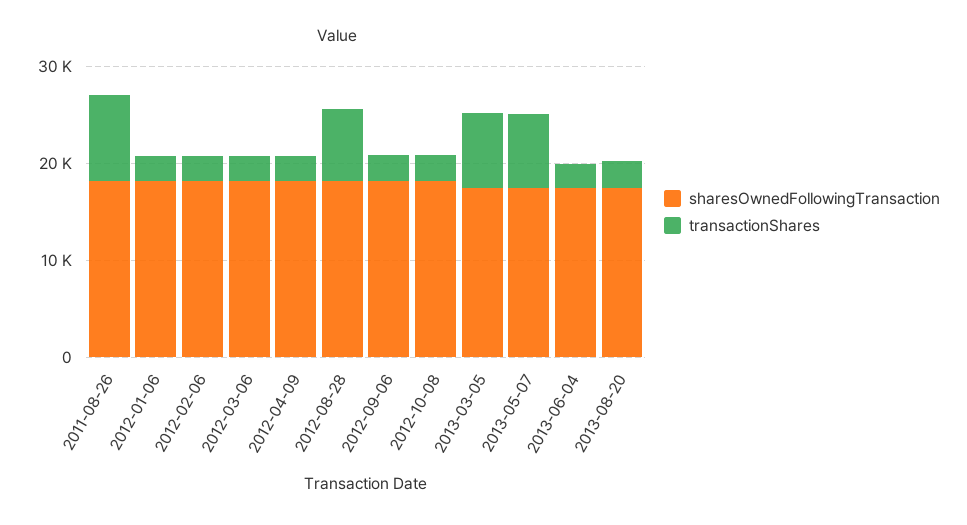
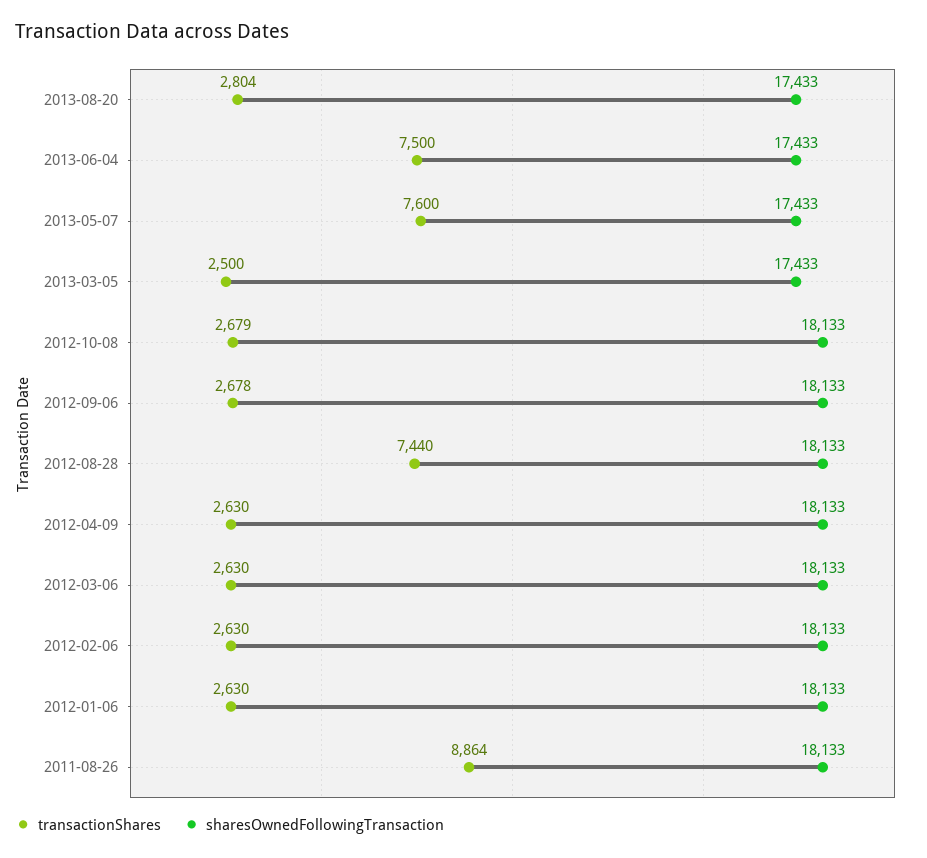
transactionShares, 2013-03-05: 8000 -> 2500
transactionShares, 2013-06-04: 2000 -> 7500

